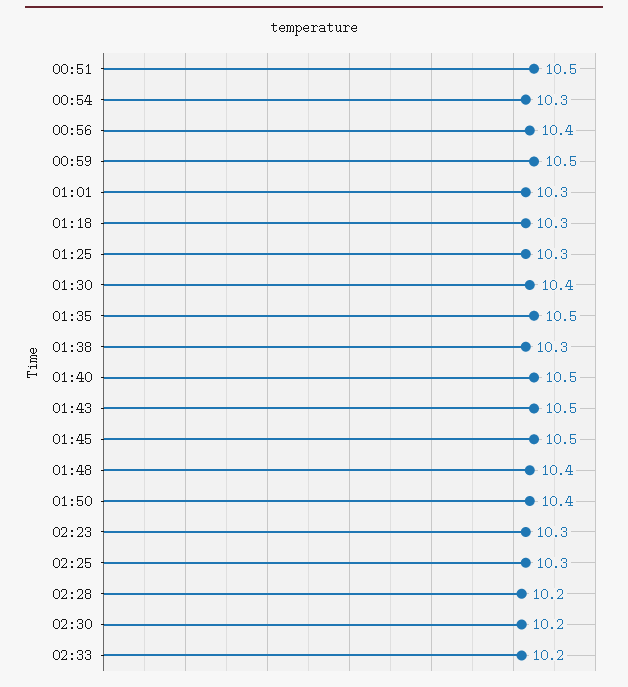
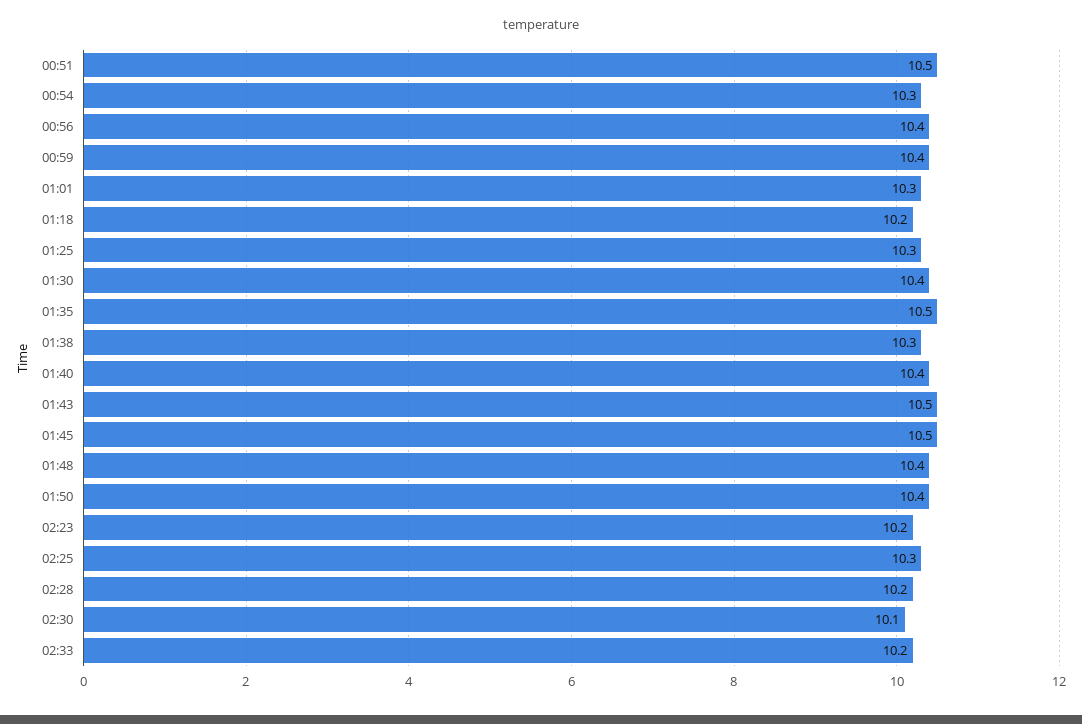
00:59: 10.5 -> 10.4
01:18: 10.3 -> 10.2
01:40: 10.5 -> 10.4
02:23: 10.3 -> 10.2
02:30: 10.2 -> 10.1

